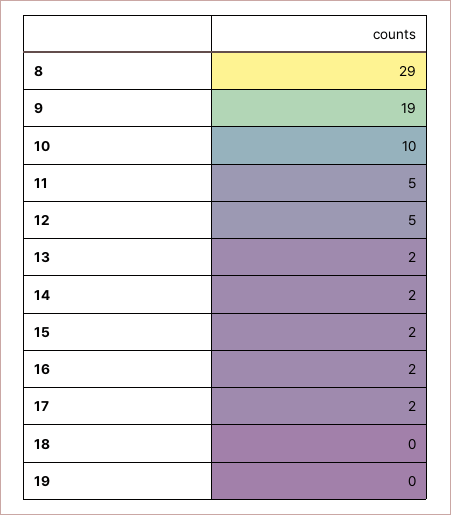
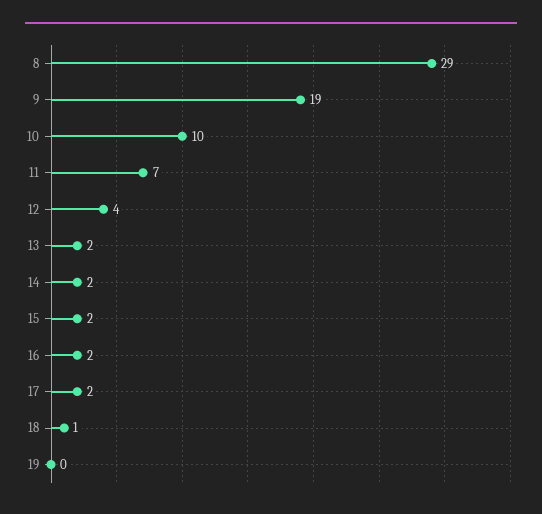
11: 5 -> 7
12: 5 -> 4
18: 0 -> 1

